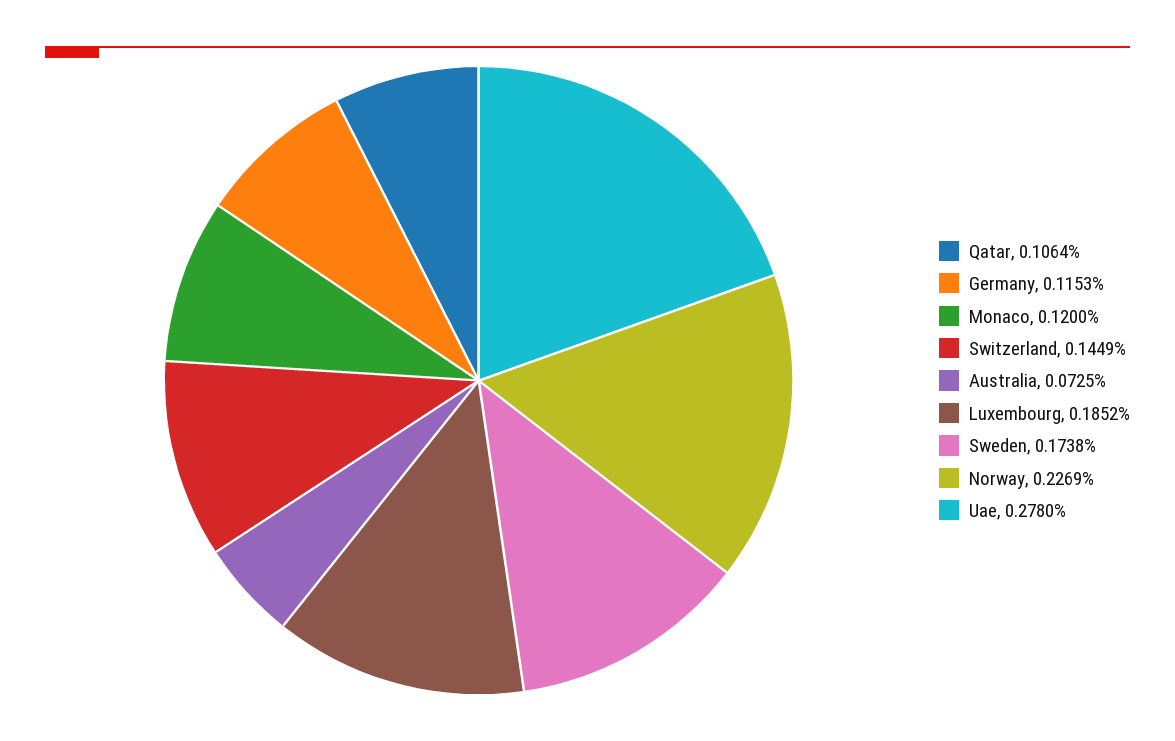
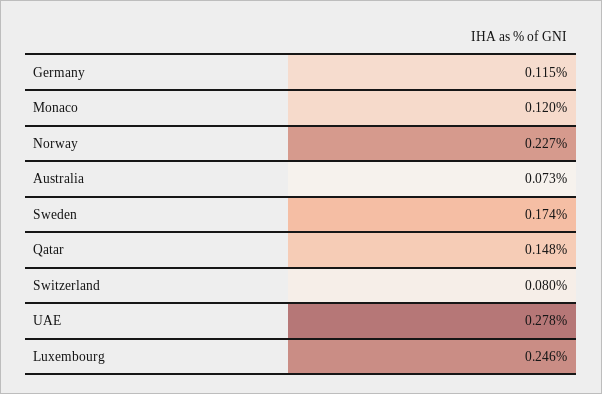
Qatar: 0.1064 -> 0.148
Switzerland: 0.1449 -> 0.08
Luxembourg: 0.1852 -> 0.246

